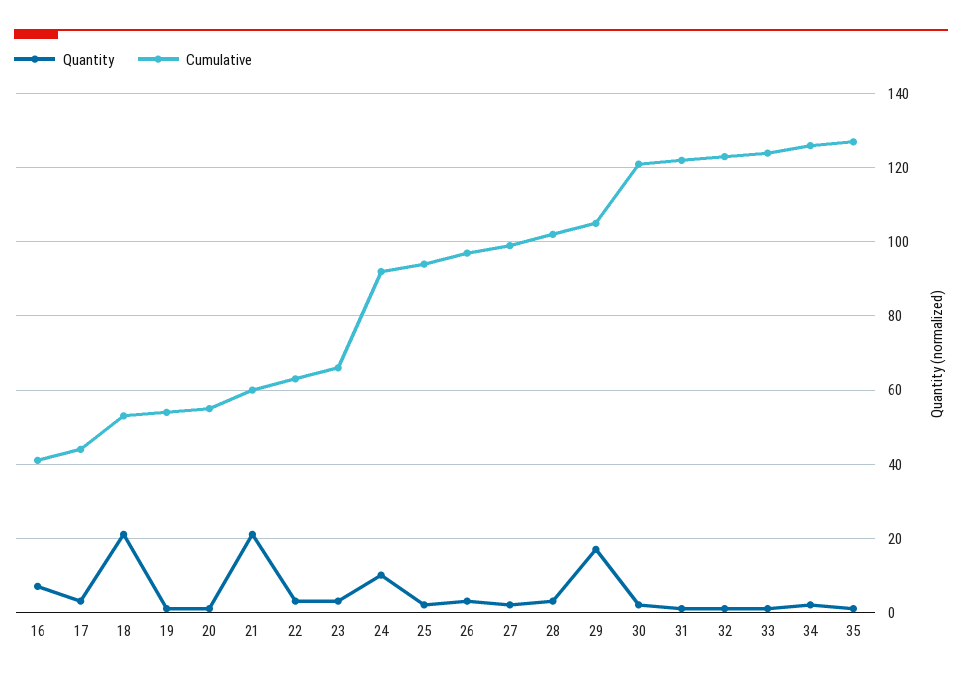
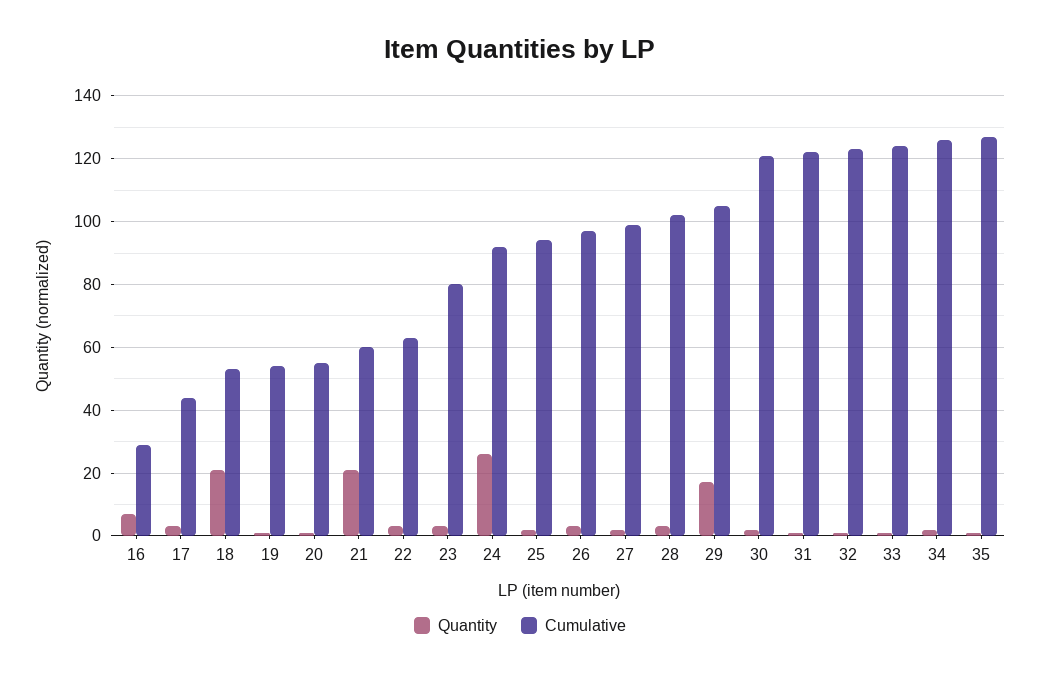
Cumulative, 16: 40 -> 30
Cumulative, 23: 65 -> 80
Quantity, 24: 10 -> 25

